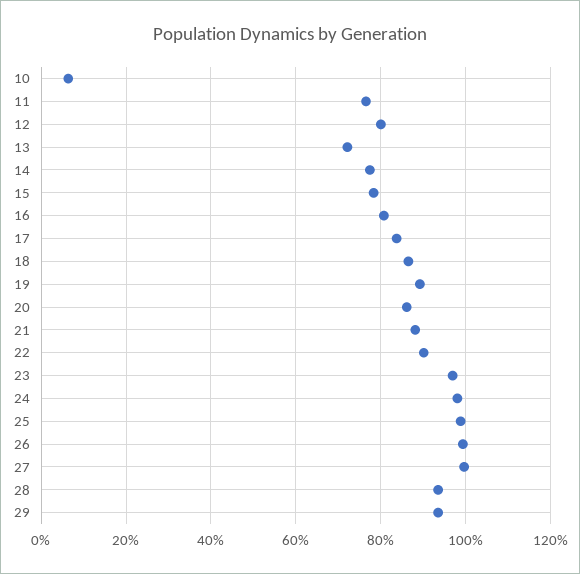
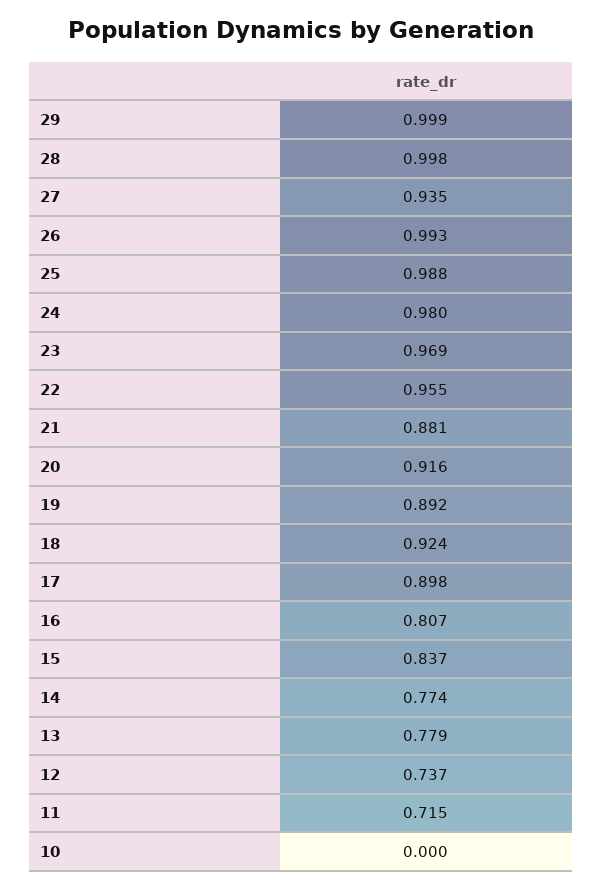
10: 0.06 -> 0
11: 0.76 -> 0.715
12: 0.8 -> 0.737
13: 0.72 -> 0.779
15: 0.78 -> 0.837
17: 0.84 -> 0.898
18: 0.86 -> 0.924
20: 0.86 -> 0.916
22: 0.9 -> 0.955
27: 1 -> 0.935
28: 0.94 -> 0.998
29: 0.94 -> 0.999

